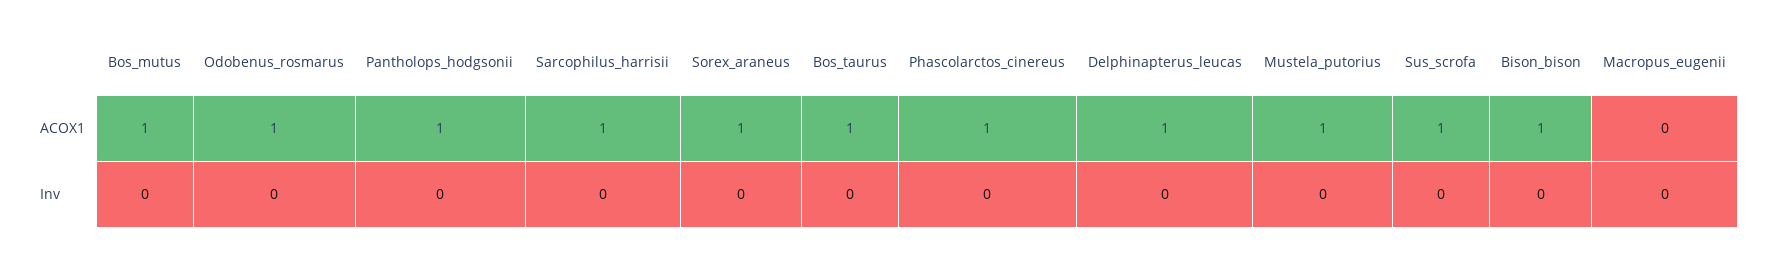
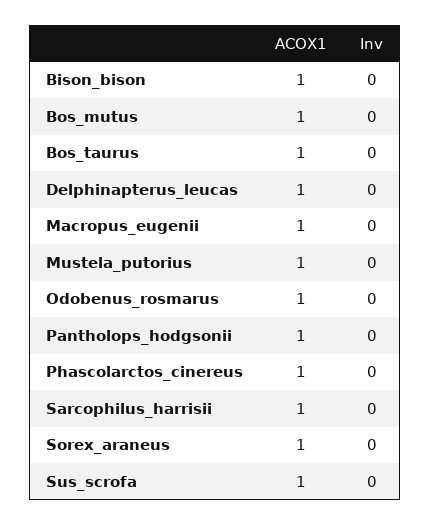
Macropus_eugenii, ACOX1: 0 -> 1

